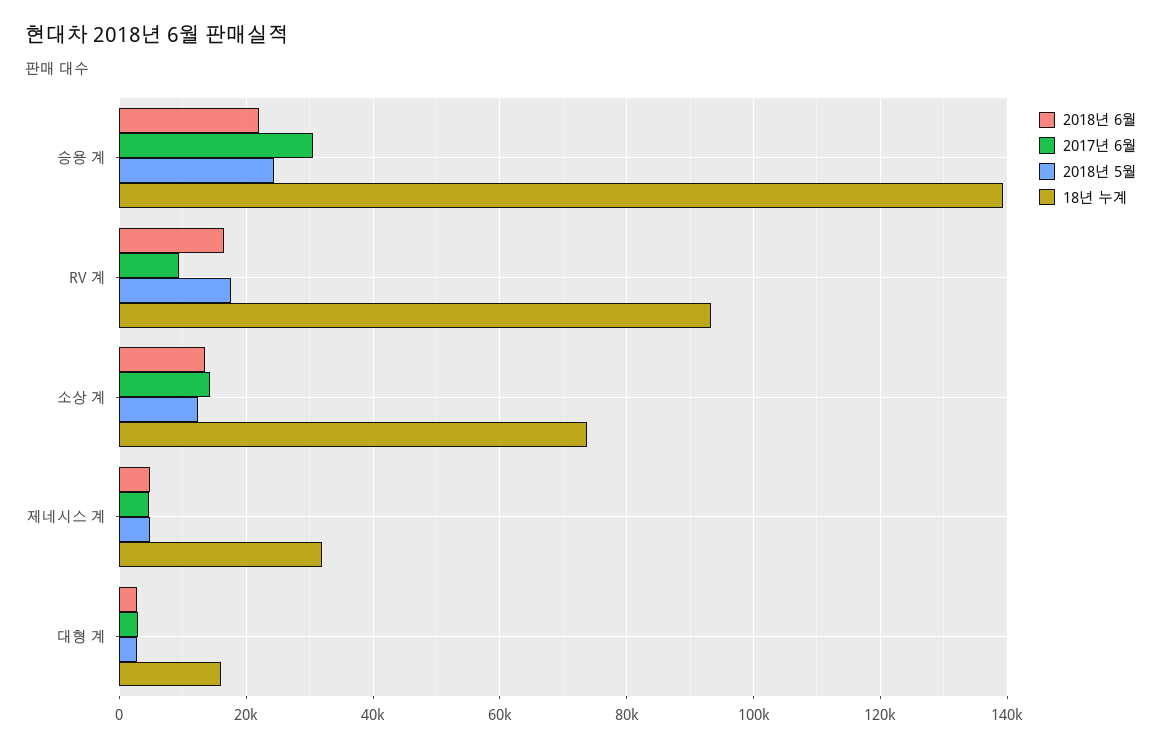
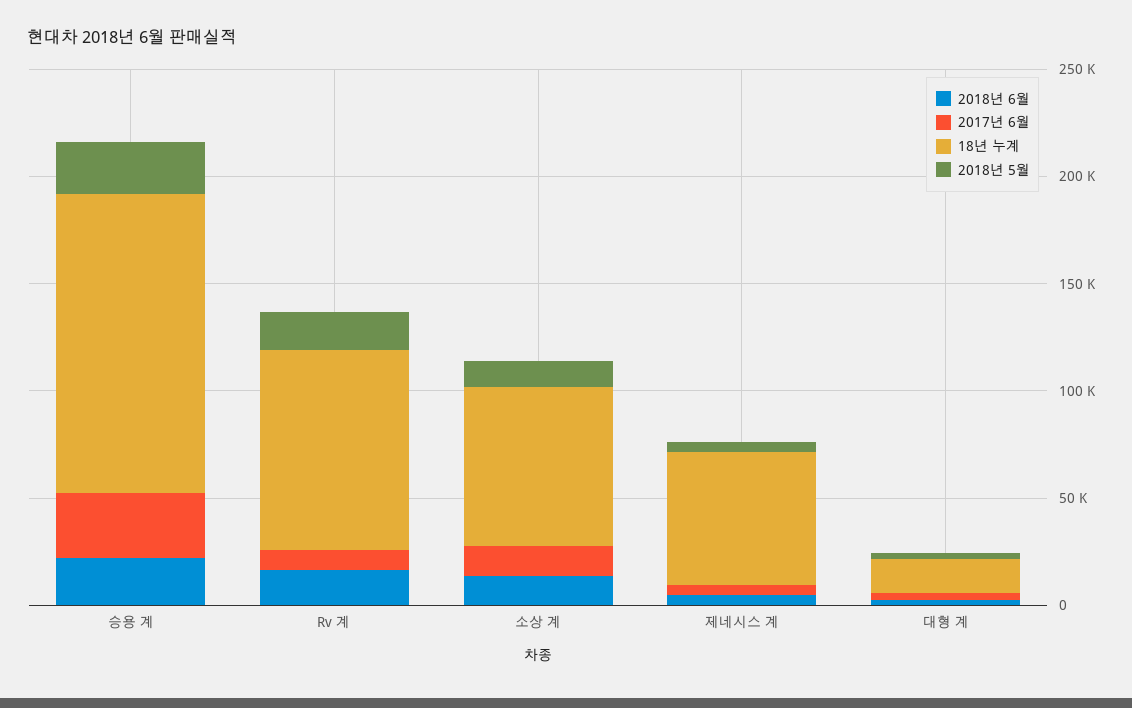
18년 누계, 제네시스 계: 32000 -> 60000

